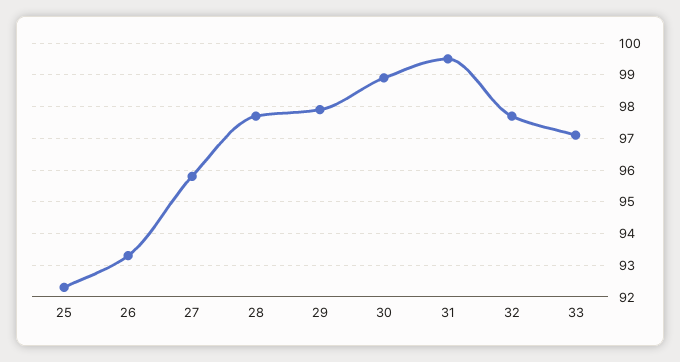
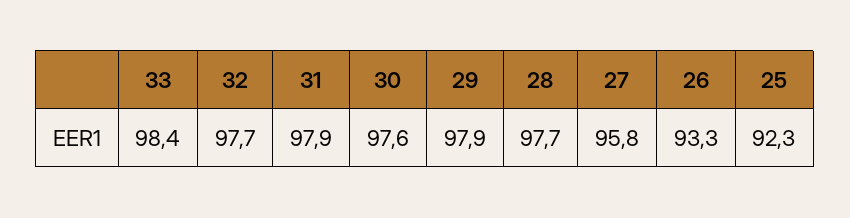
30: 99 -> 97.6
31: 99.5 -> 97.9
33: 97 -> 98.4

